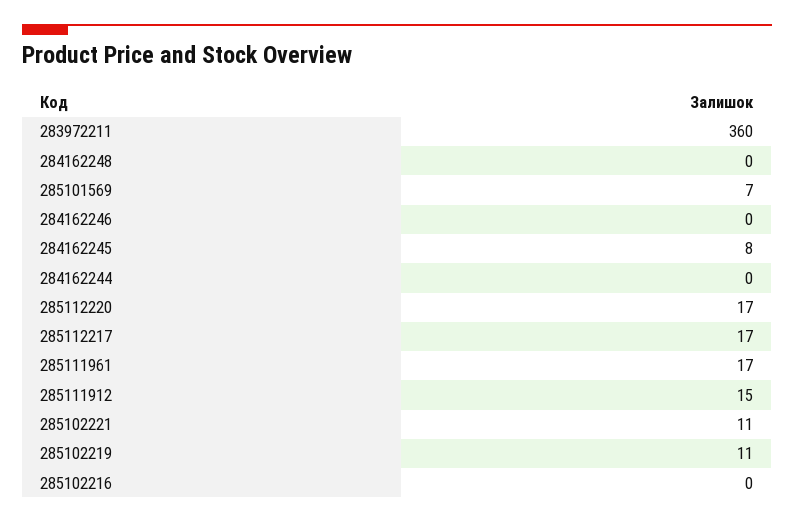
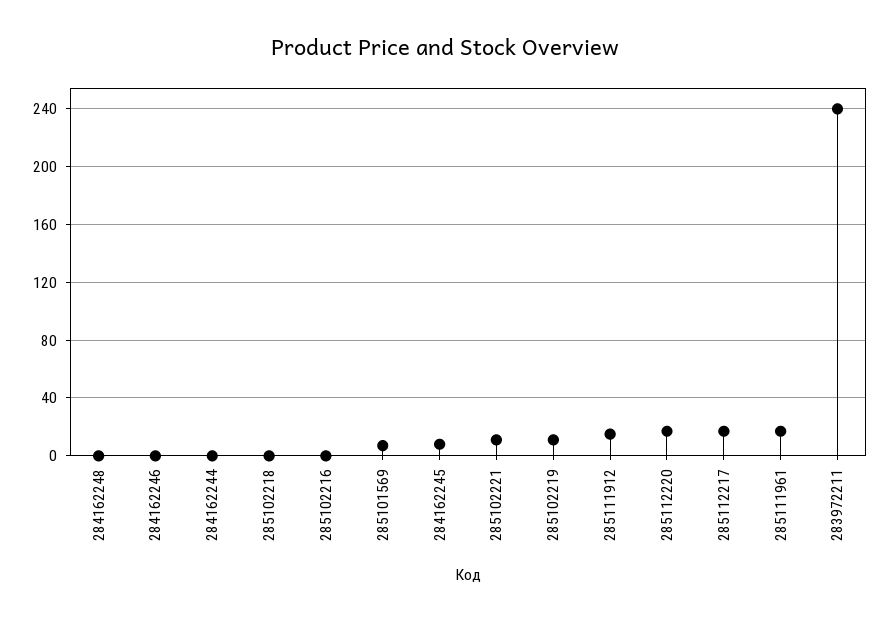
283972211: 360 -> 240
285102218: none -> 0

